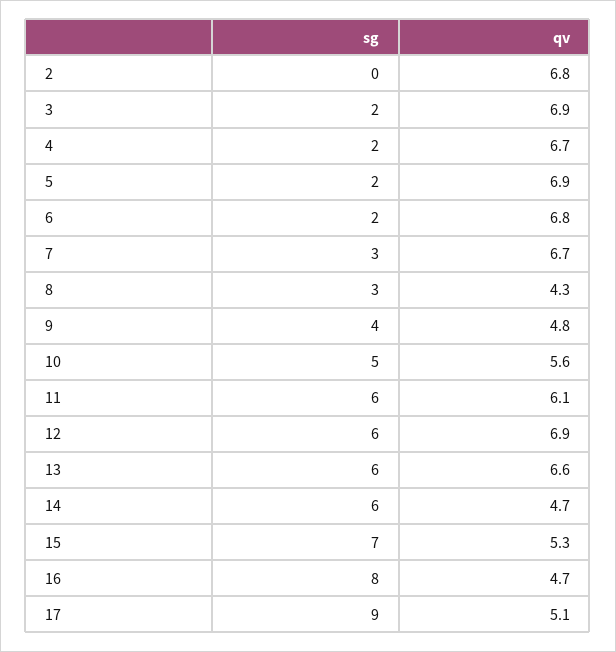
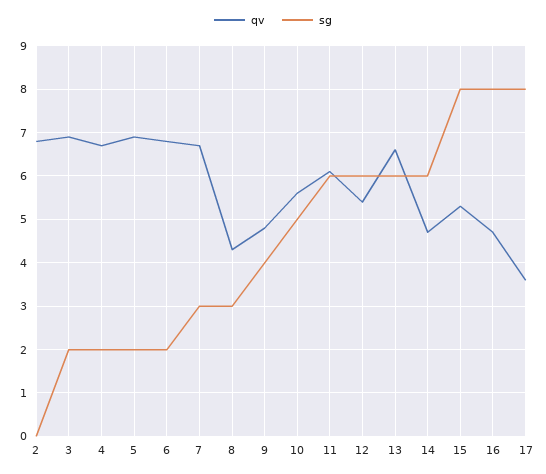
qv, 12: 6.9 -> 5.5
sg, 15: 7 -> 8
sg, 17: 9 -> 8
qv, 17: 5.1 -> 3.5

